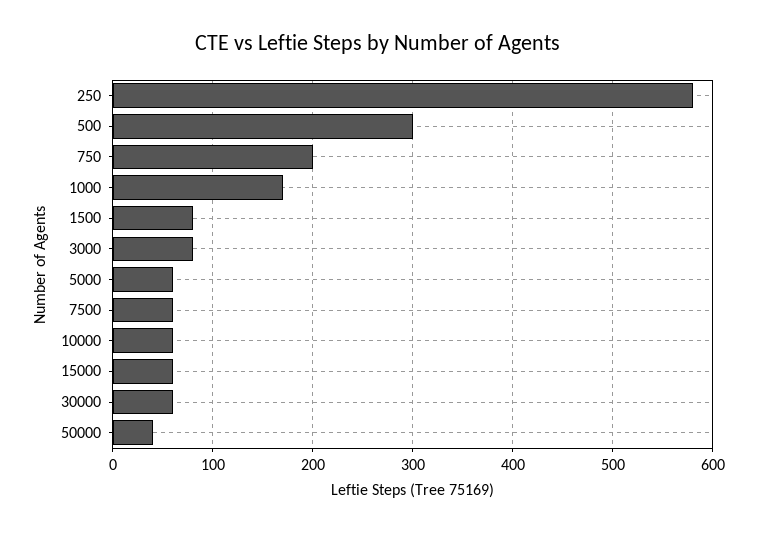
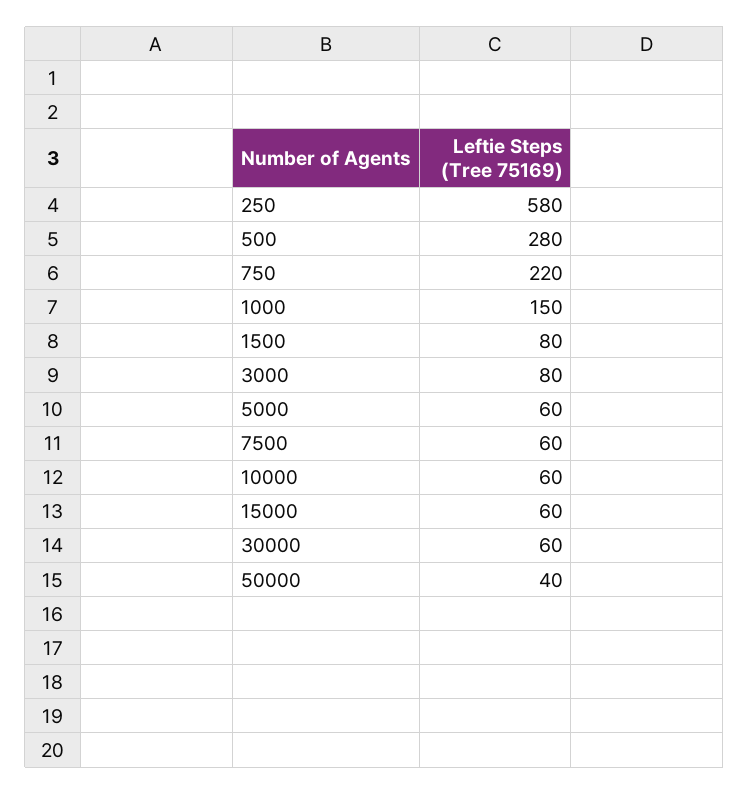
500: 300 -> 280
750: 200 -> 220
1000: 170 -> 150

